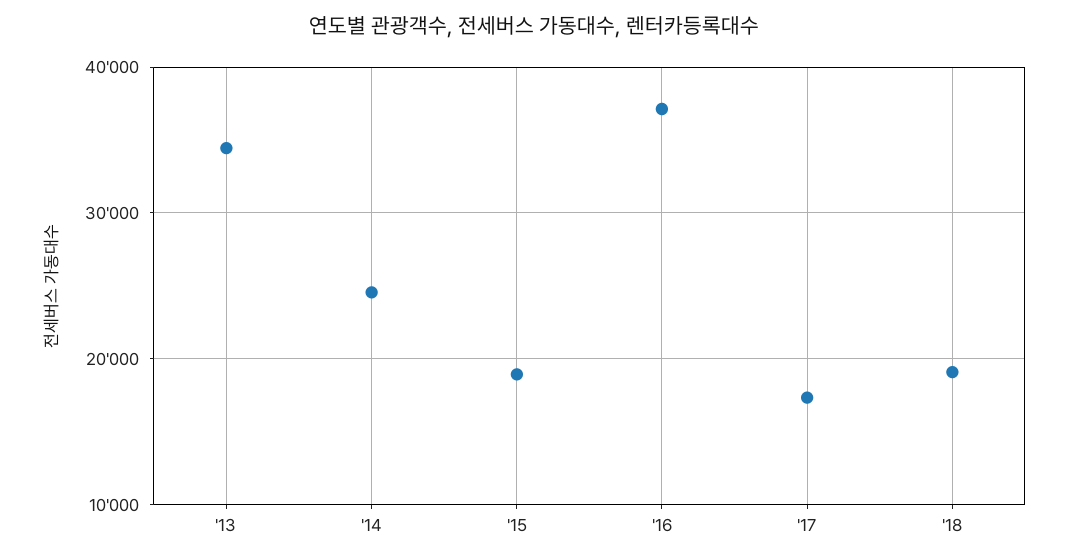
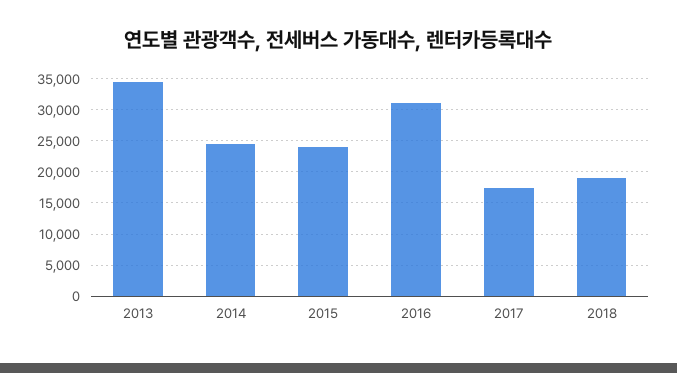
'15: 19000 -> 24000
'16: 37000 -> 31000

